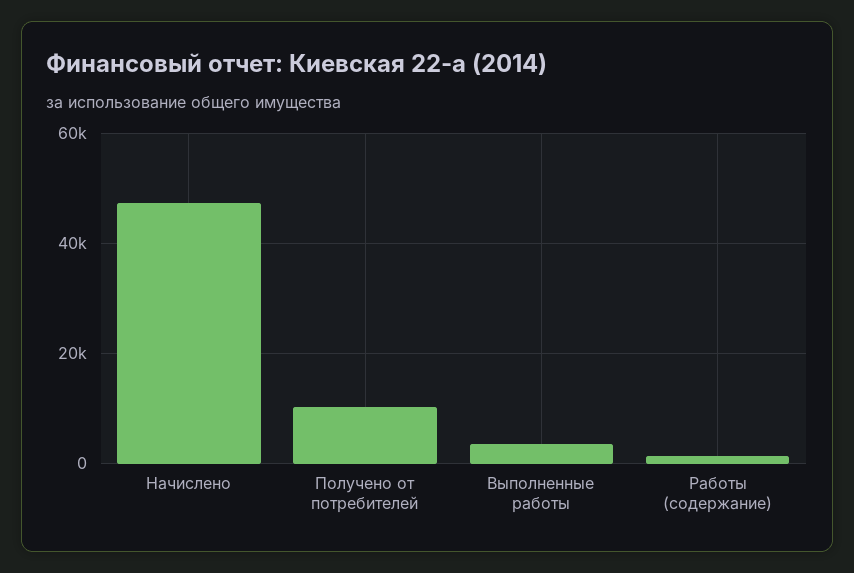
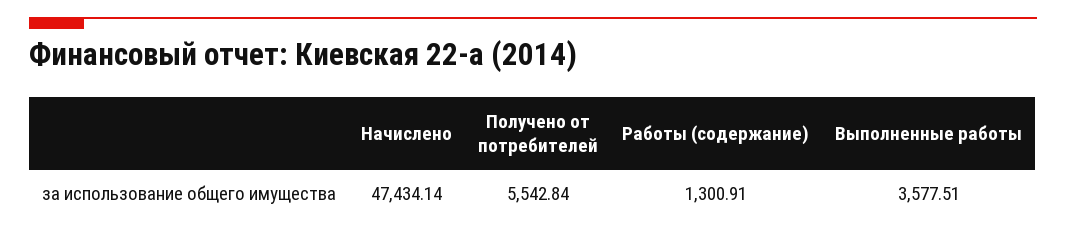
Получено от потребителей: 10000 -> 5542.84

